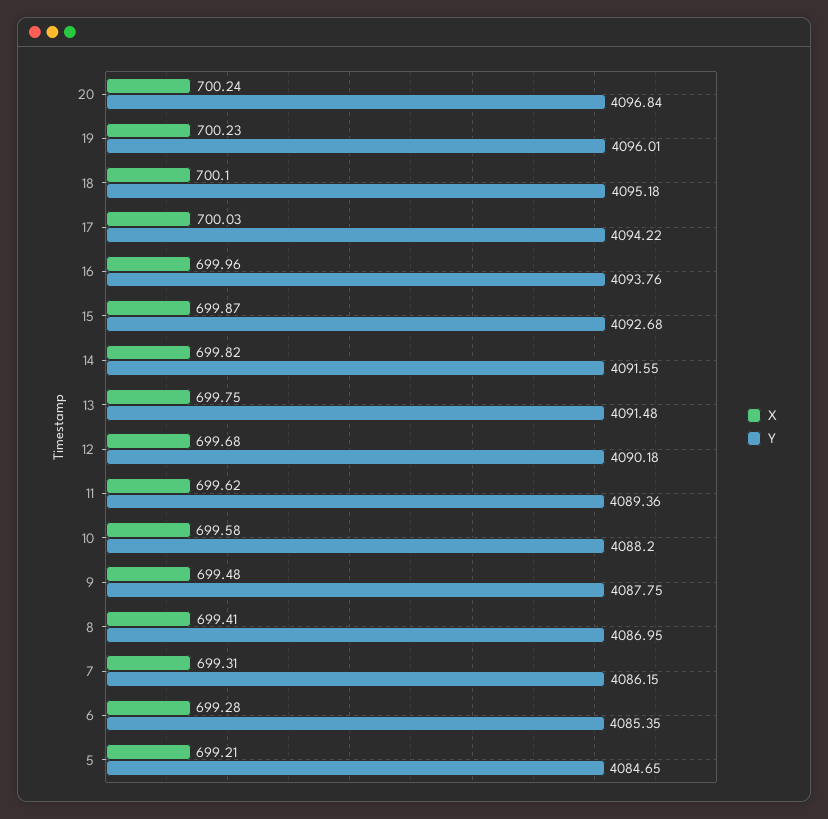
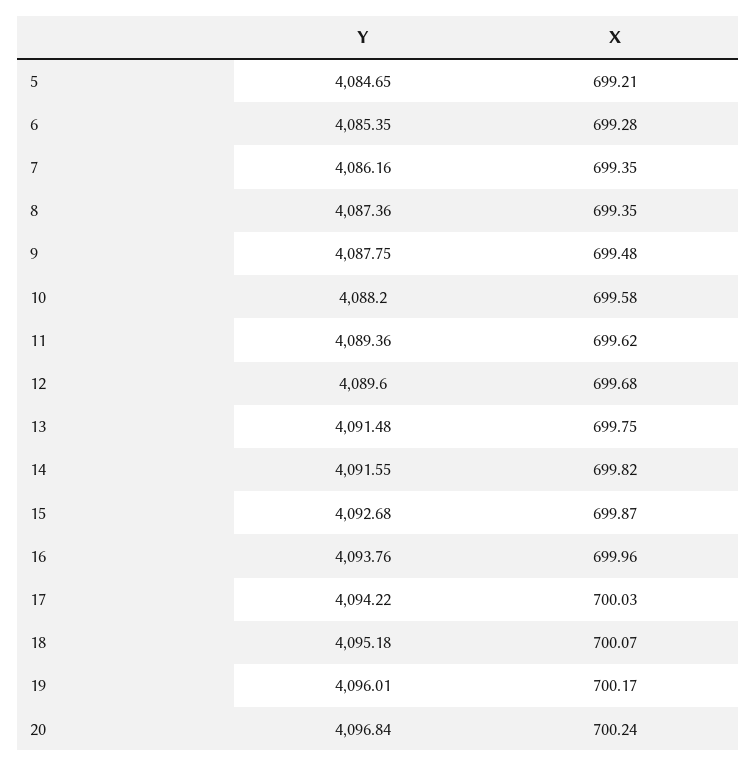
X, 19: 700.23 -> 700.17
X, 18: 700.1 -> 700.07
Y, 12: 4090.18 -> 4089.6
X, 8: 699.41 -> 699.35
Y, 8: 4086.95 -> 4087.36
X, 7: 699.31 -> 699.35
Y, 7: 4086.15 -> 4086.16

